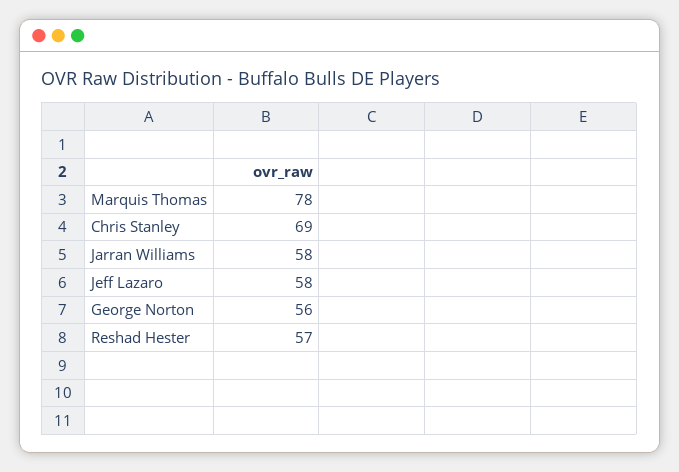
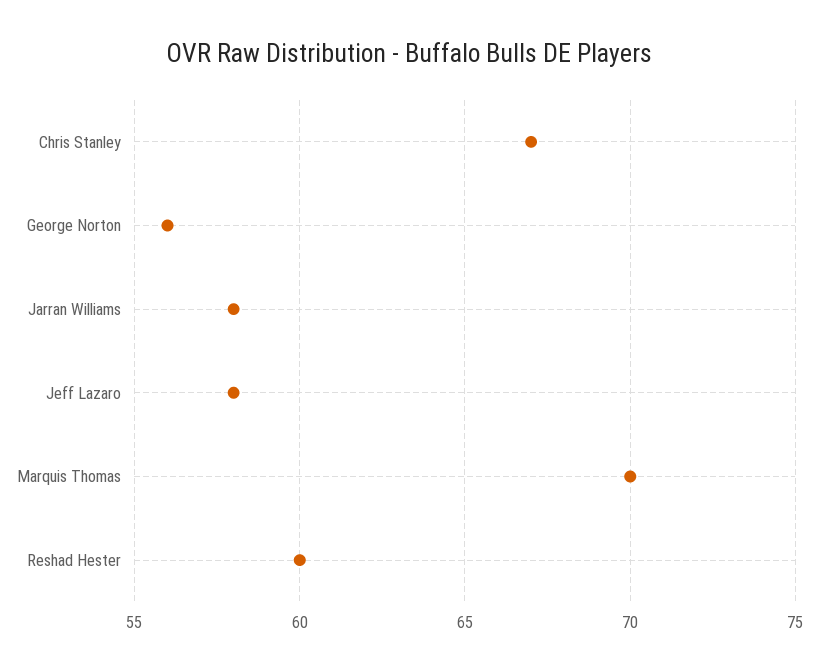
Marquis Thomas: 78 -> 70
Chris Stanley: 69 -> 67
Reshad Hester: 57 -> 60

